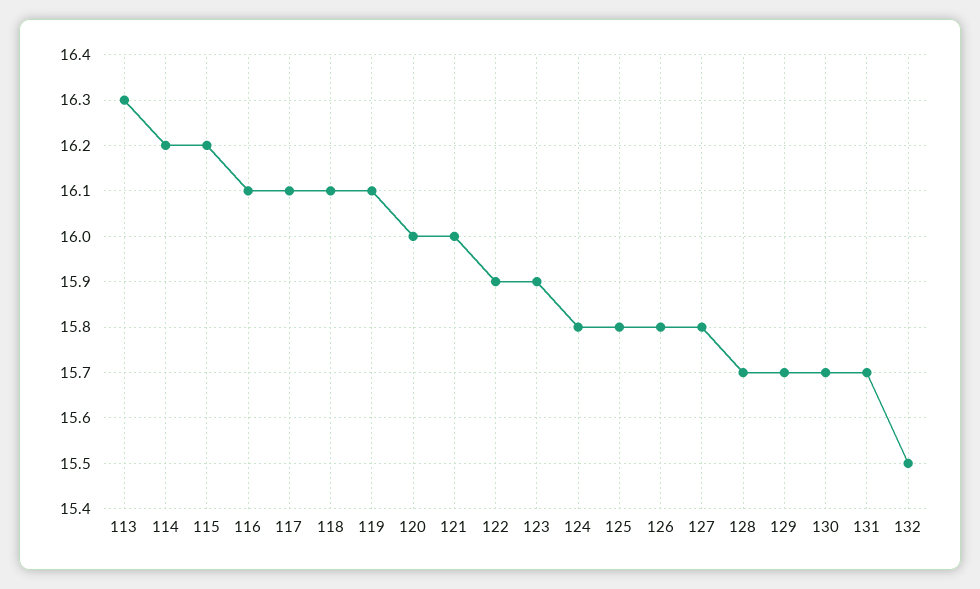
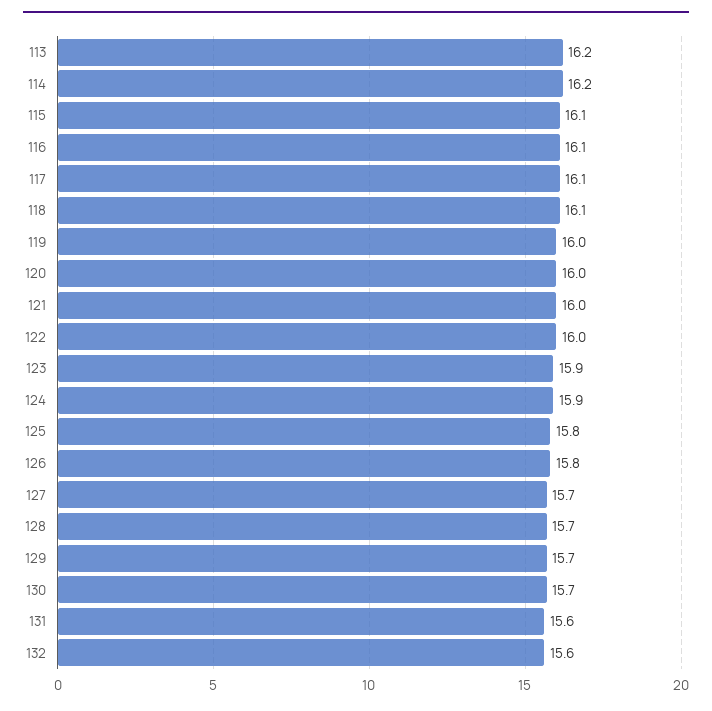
113: 16.3 -> 16.2
115: 16.2 -> 16.1
119: 16.1 -> 16
122: 15.9 -> 16
124: 15.8 -> 15.9
127: 15.8 -> 15.7
131: 15.7 -> 15.6
132: 15.5 -> 15.6

